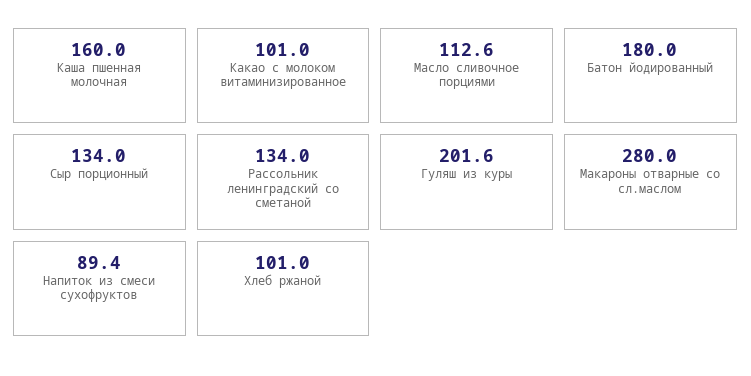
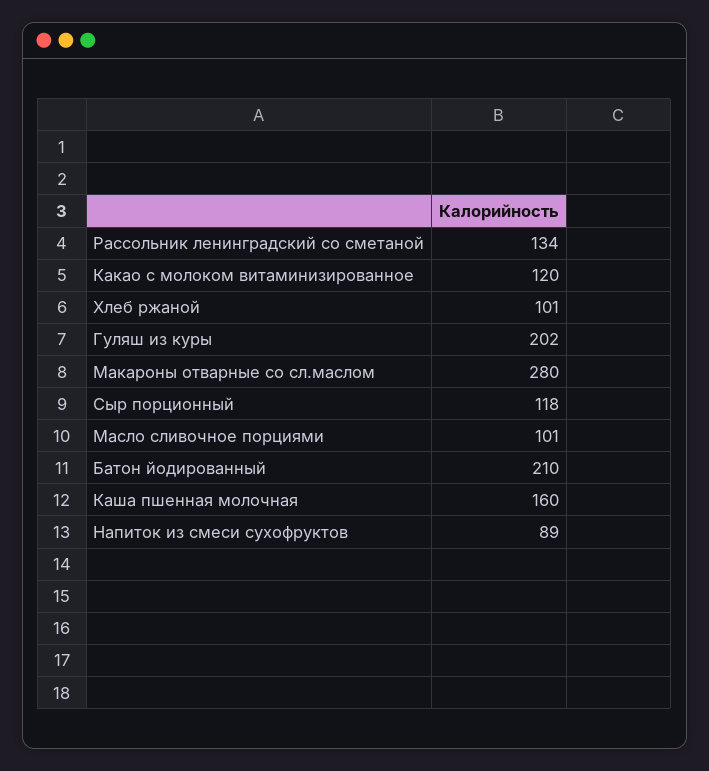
Какао с молоком витаминизированное: 101 -> 120
Масло сливочное порциями: 112.6 -> 101
Батон йодированный: 180 -> 210
Сыр порционный: 134 -> 118

